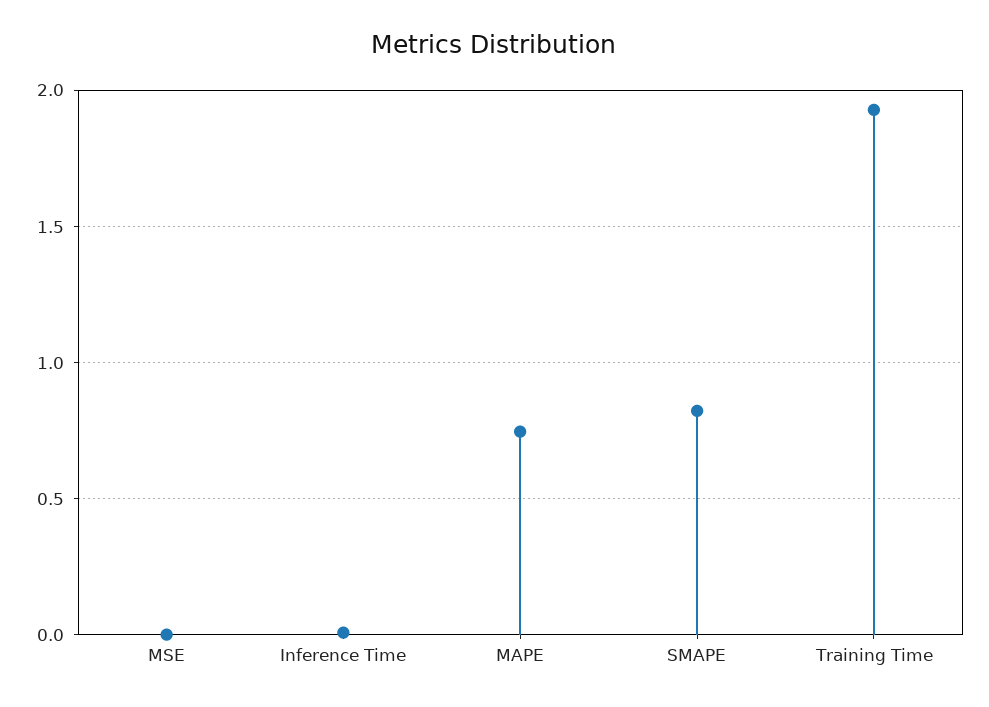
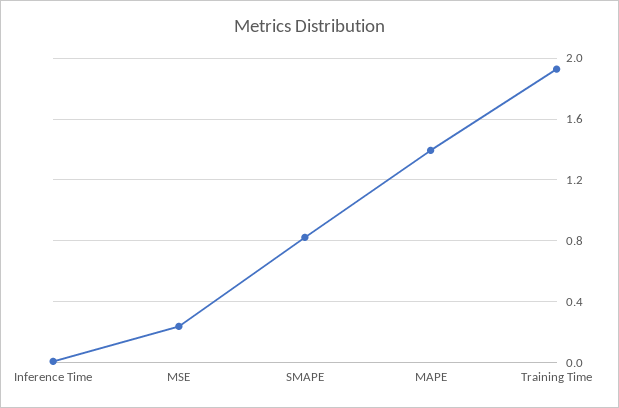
MSE: 0 -> 0.25
MAPE: 0.75 -> 1.4

